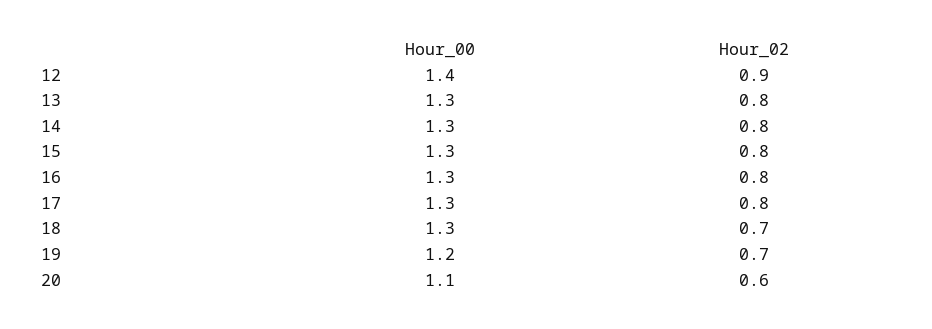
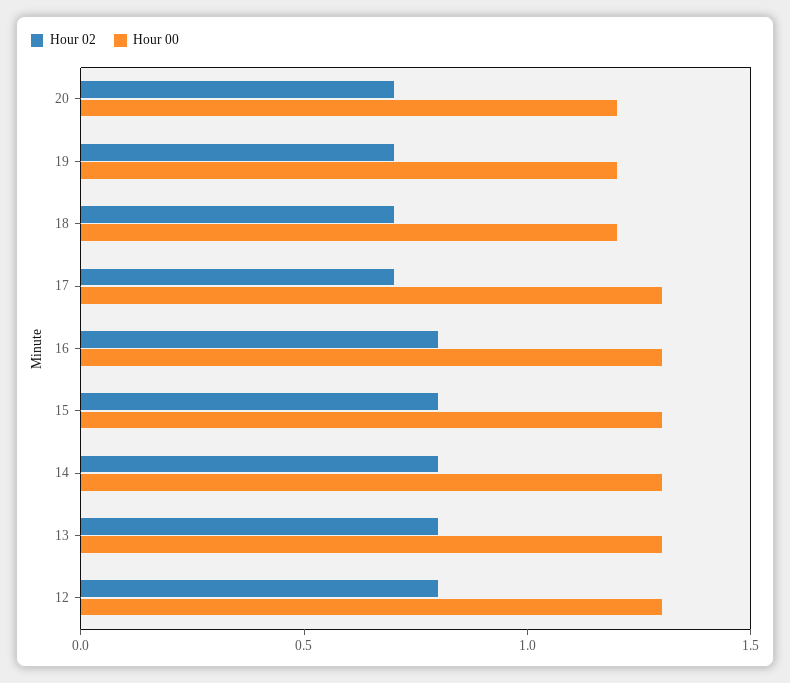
Hour_00, 12: 1.4 -> 1.3
Hour_02, 12: 0.9 -> 0.8
Hour_02, 17: 0.8 -> 0.7
Hour_00, 18: 1.3 -> 1.2
Hour_00, 20: 1.1 -> 1.2
Hour_02, 20: 0.6 -> 0.7

